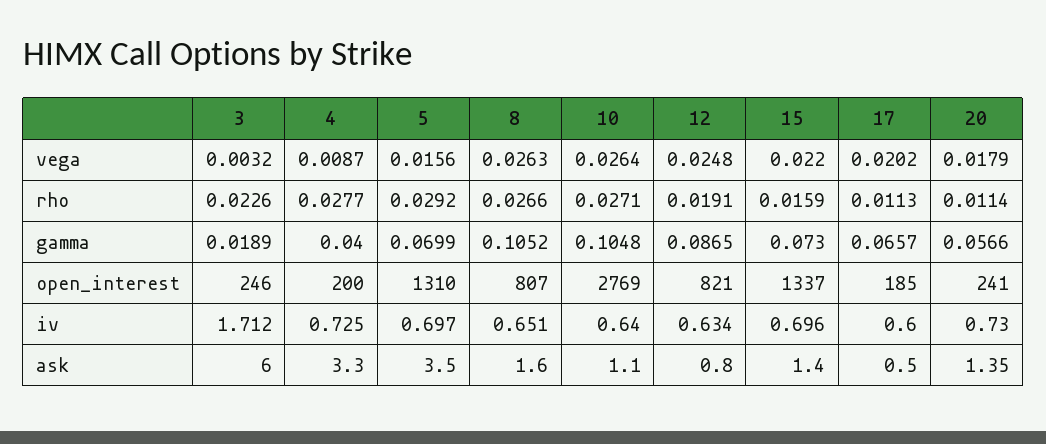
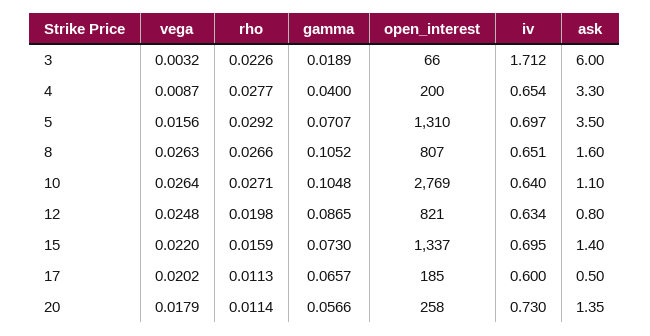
12, rho: 0.0191 -> 0.0198
5, gamma: 0.0699 -> 0.0707
3, open_interest: 246 -> 66
20, open_interest: 241 -> 258
4, iv: 0.725 -> 0.654
15, iv: 0.696 -> 0.695

